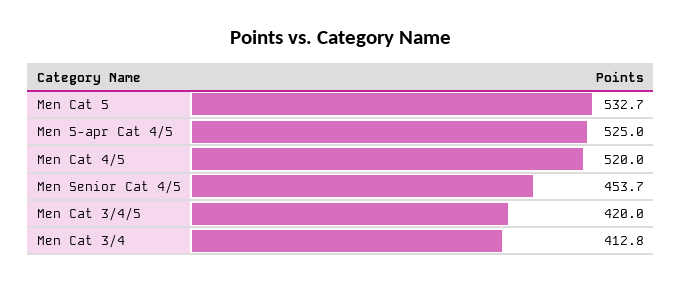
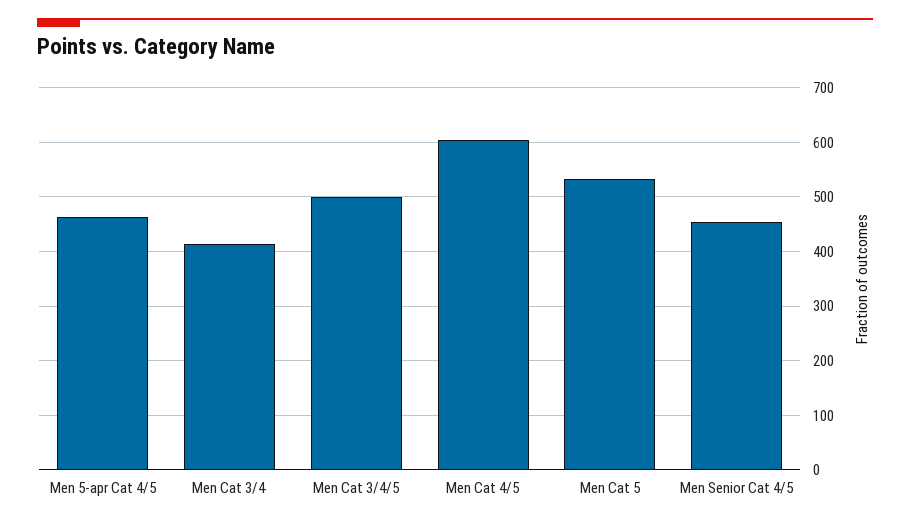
Men 5-apr Cat 4/5: 525 -> 460
Men Cat 4/5: 520 -> 600
Men Cat 3/4/5: 420 -> 500

